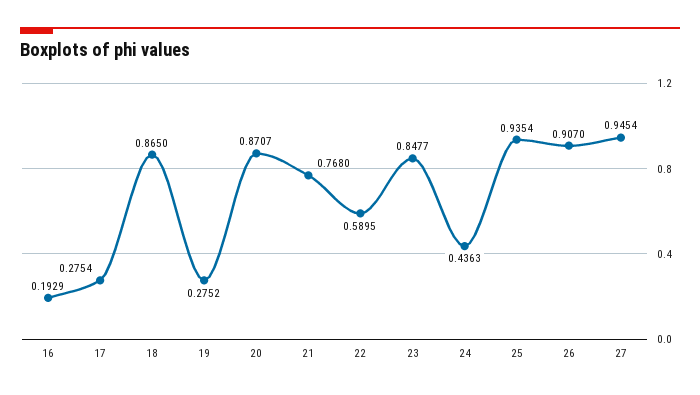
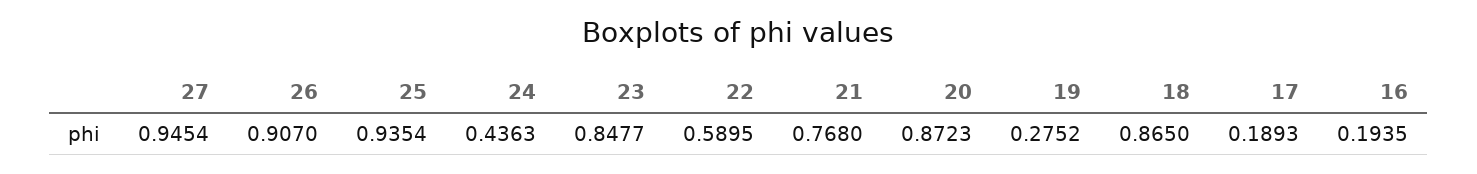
16: 0.1929 -> 0.1935
17: 0.2754 -> 0.1893
20: 0.8707 -> 0.8723

